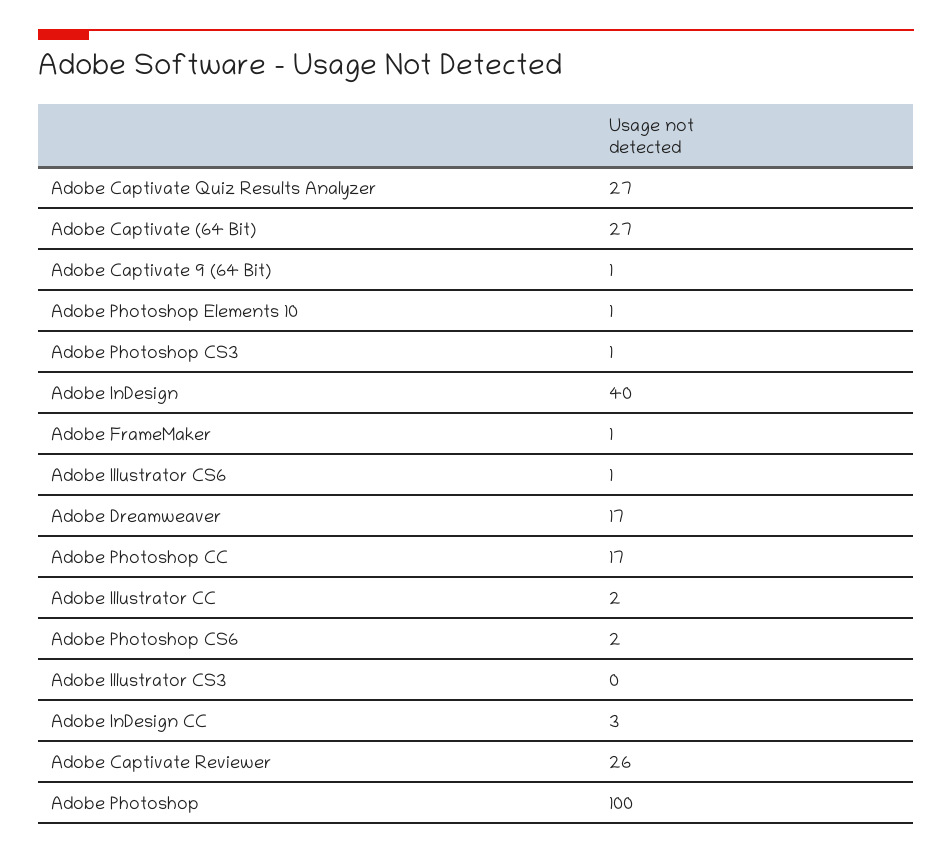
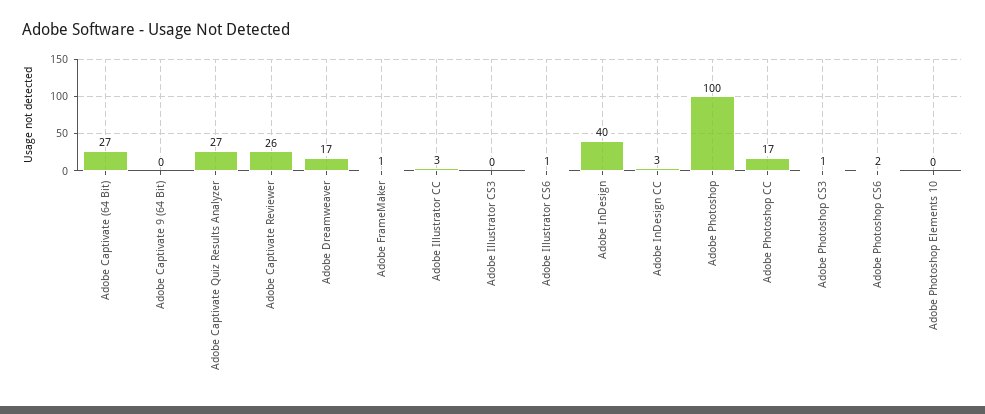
Adobe Captivate 9 (64 Bit): 1 -> 0
Adobe Photoshop Elements 10: 1 -> 0
Adobe Illustrator CC: 2 -> 3

